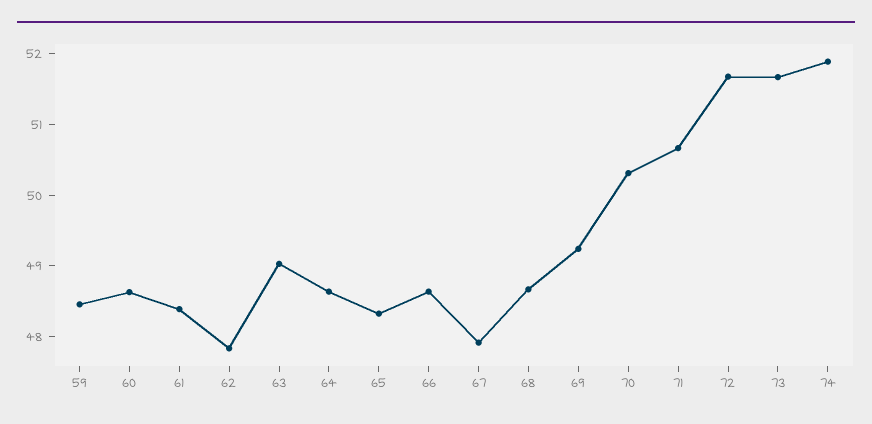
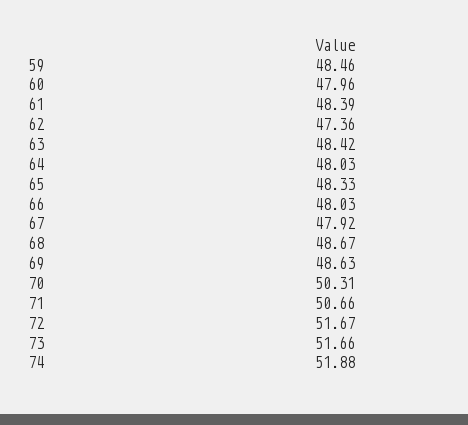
60: 48.6 -> 47.96
62: 47.8 -> 47.36
63: 49 -> 48.42
64: 48.6 -> 48.03
66: 48.6 -> 48.03
69: 49.2 -> 48.63

